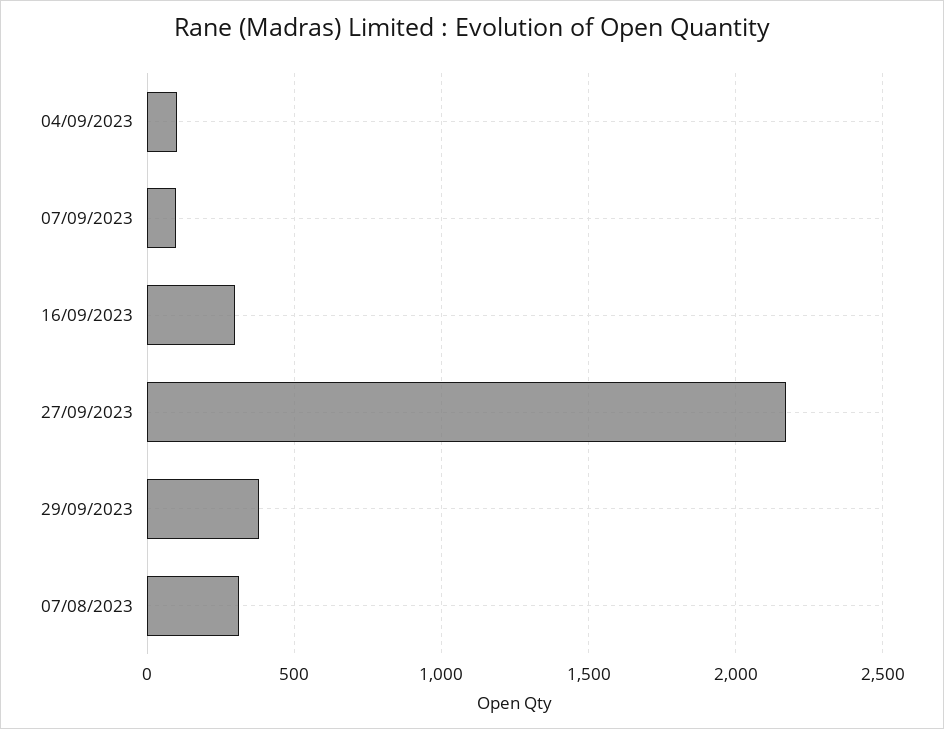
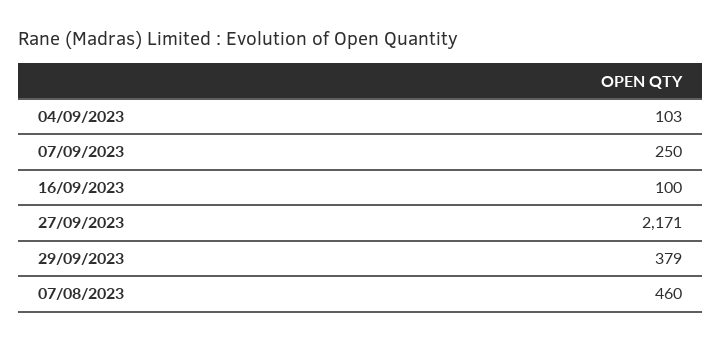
07/09/2023: 100 -> 250
16/09/2023: 300 -> 100
07/08/2023: 300 -> 460

